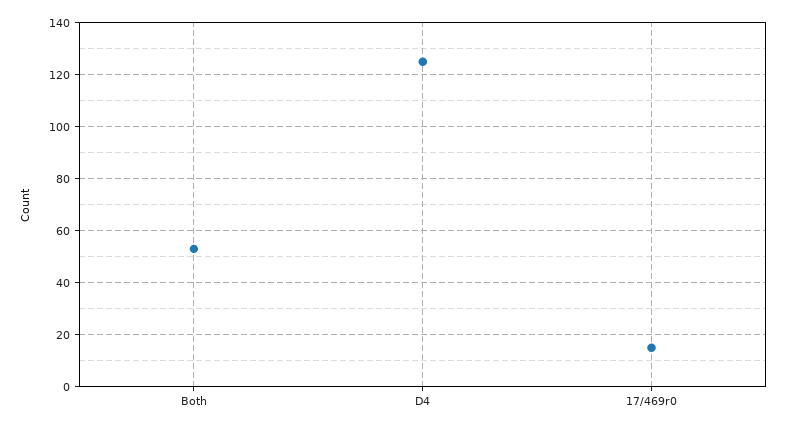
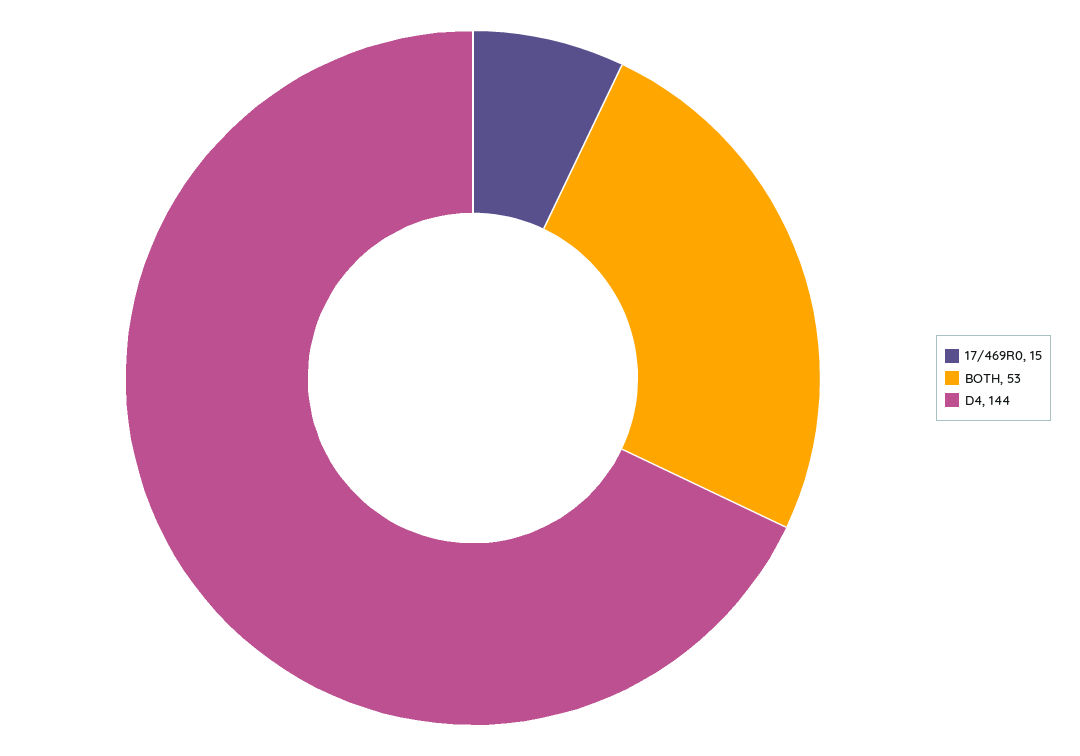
D4: 125 -> 144

